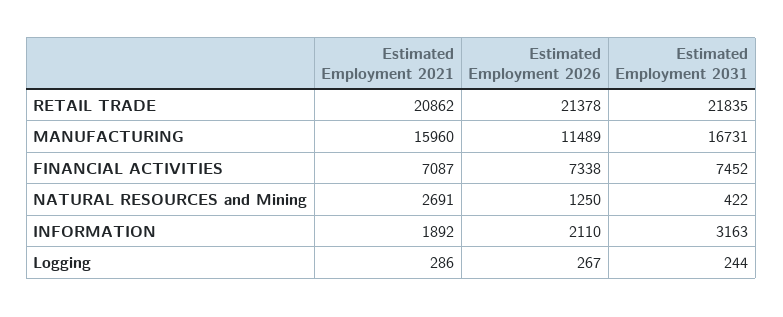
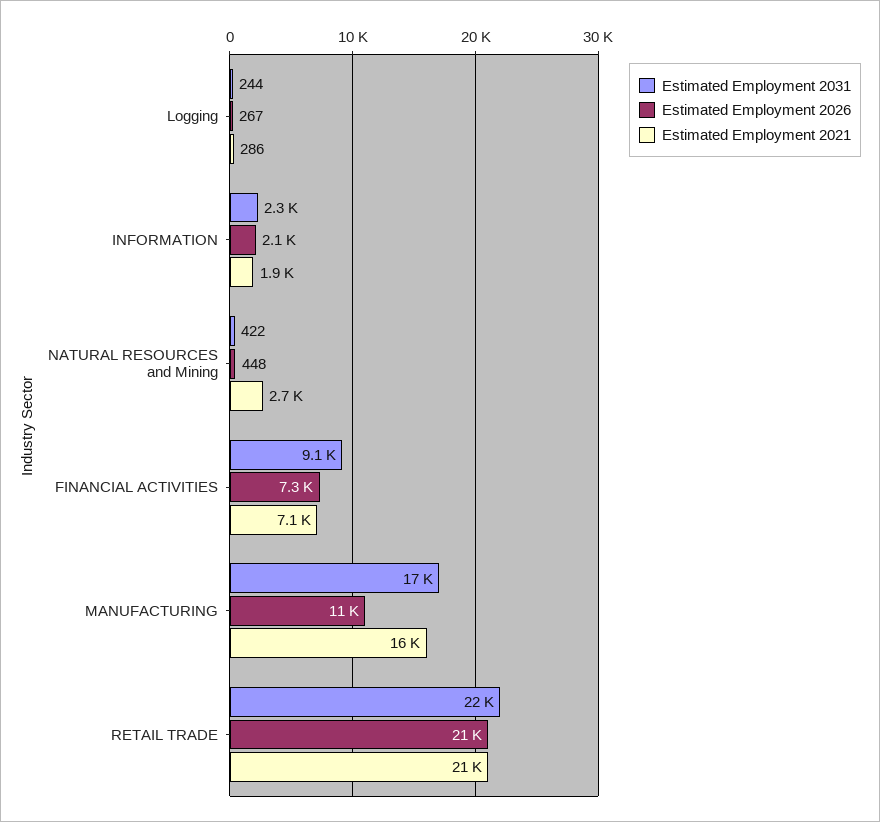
Estimated Employment 2031, FINANCIAL ACTIVITIES: 7452 -> 9100
Estimated Employment 2026, NATURAL RESOURCES and Mining: 1250 -> 448
Estimated Employment 2031, INFORMATION: 3163 -> 2300

